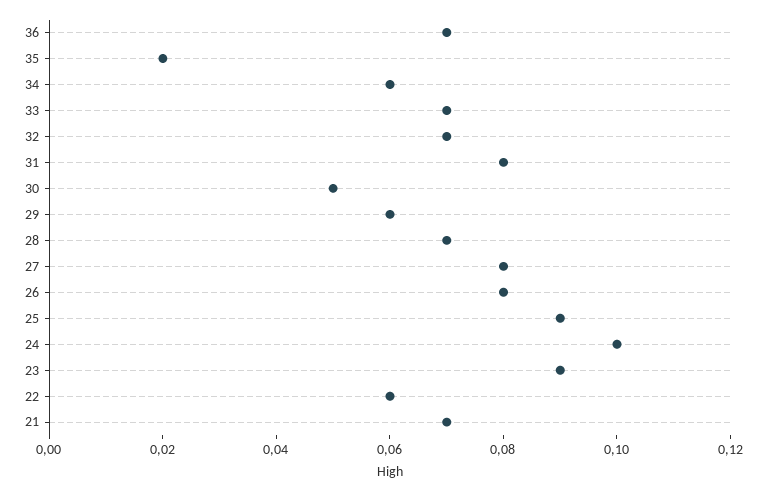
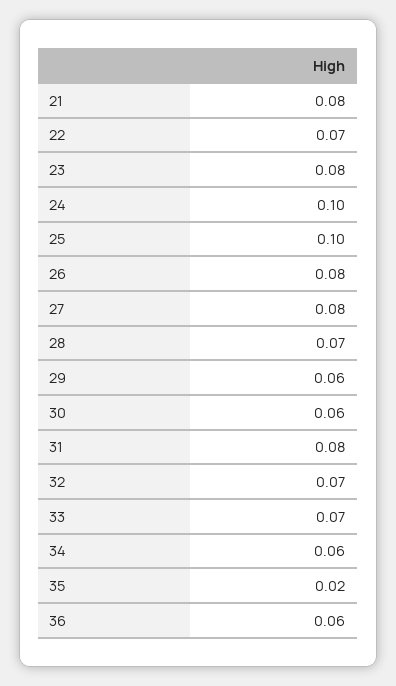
36: 0.07 -> 0.06
30: 0.05 -> 0.06
25: 0.09 -> 0.1
23: 0.09 -> 0.08
22: 0.06 -> 0.07
21: 0.07 -> 0.08

